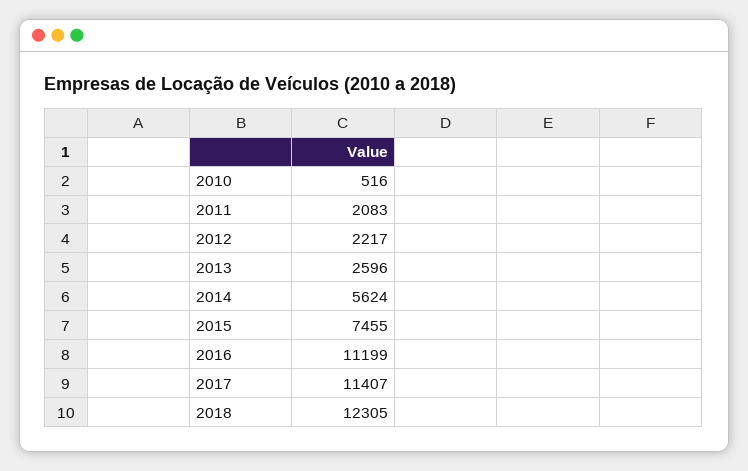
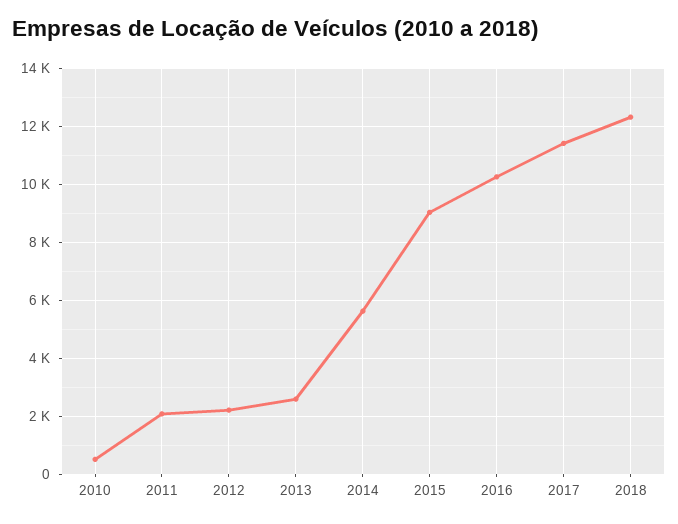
2015: 7455 -> 9000
2016: 11199 -> 10250

